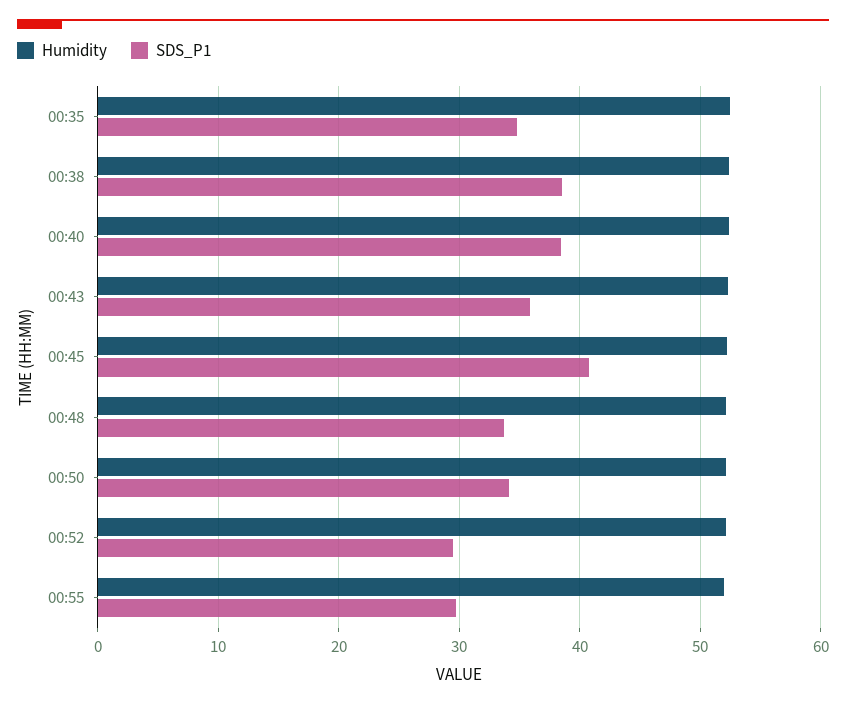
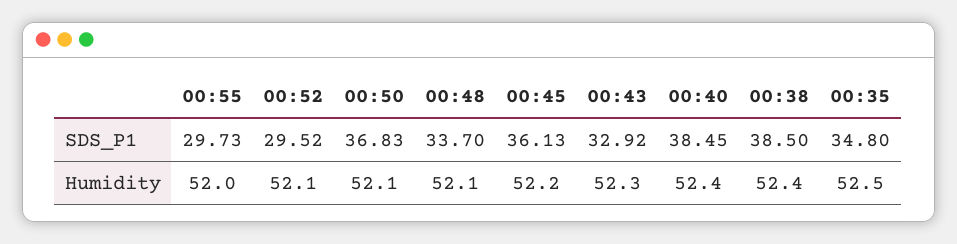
SDS_P1, 00:43: 36 -> 32.92
SDS_P1, 00:45: 41 -> 36.13
SDS_P1, 00:50: 34 -> 36.83

